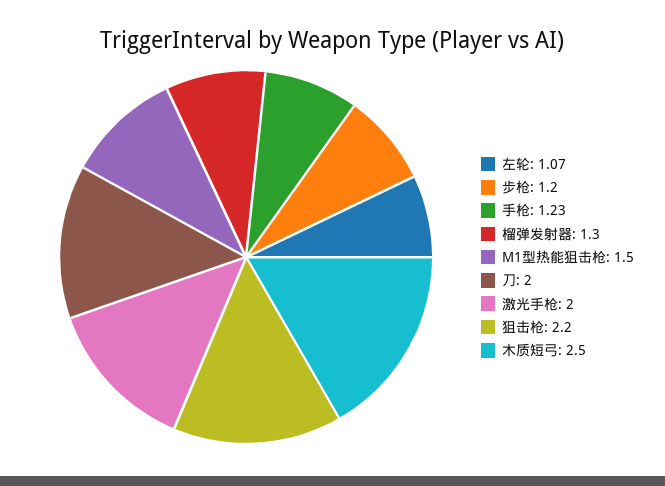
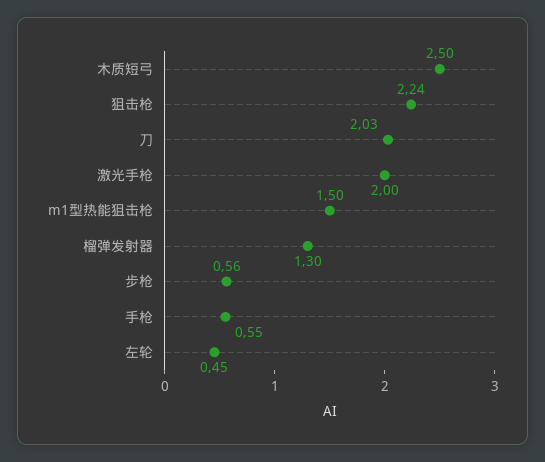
左轮: 1.07 -> 0.45
步枪: 1.2 -> 0.56
手枪: 1.23 -> 0.55
刀: 2 -> 2.03
狙击枪: 2.2 -> 2.24

